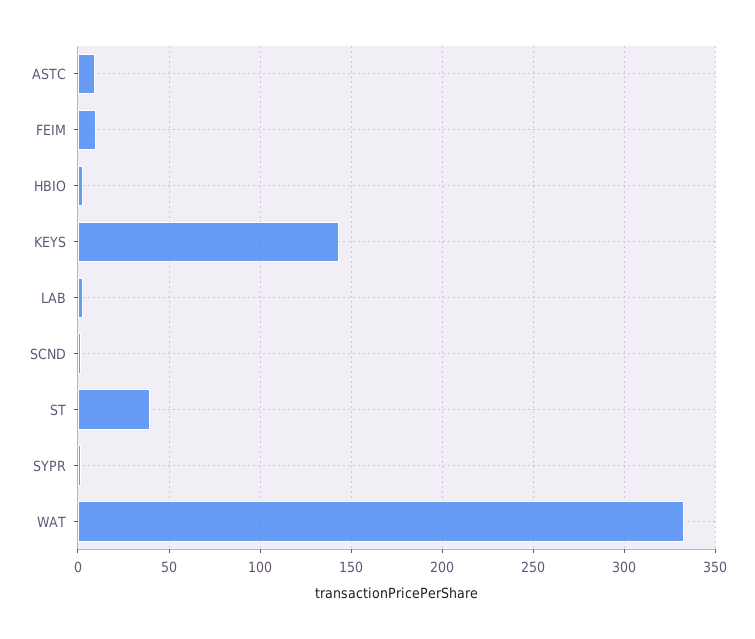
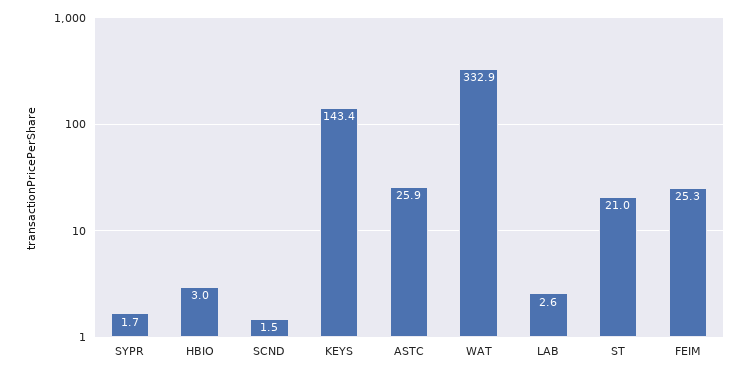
ASTC: 10 -> 25.9
FEIM: 10 -> 25.3
ST: 40 -> 21

